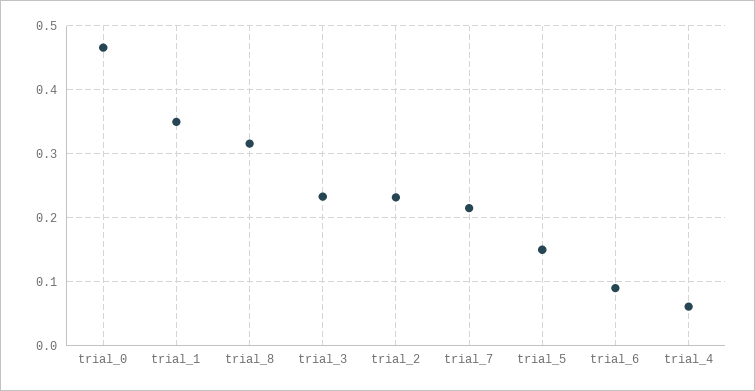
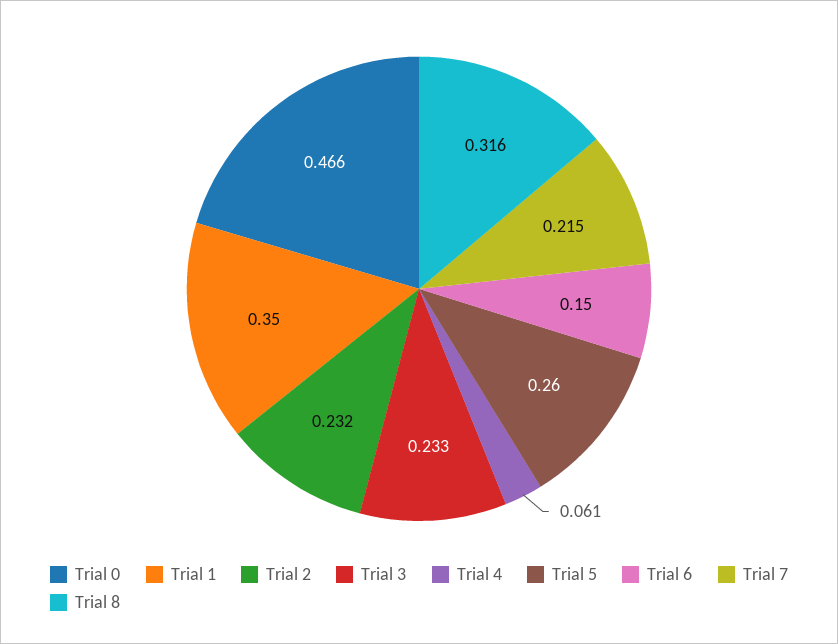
trial_5: 0.15 -> 0.26
trial_6: 0.09 -> 0.15

